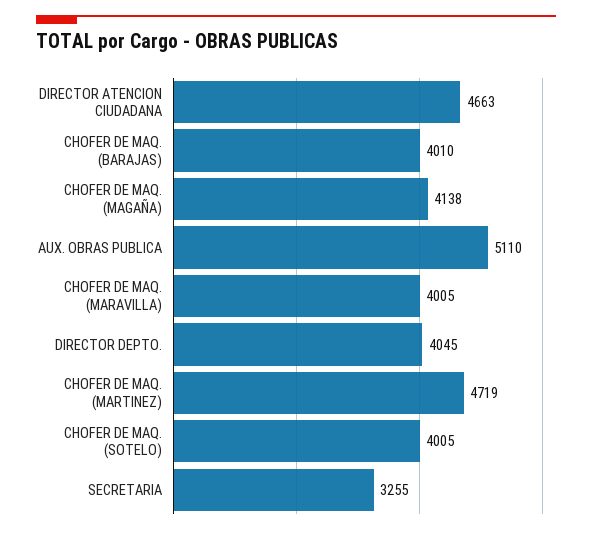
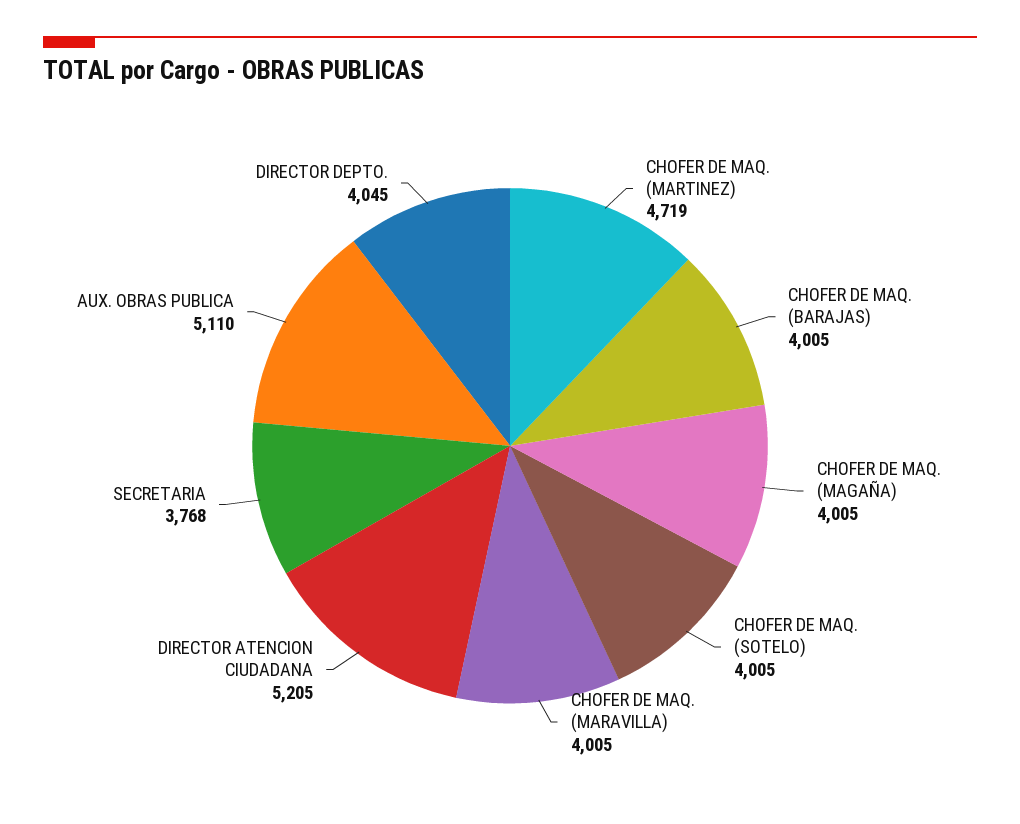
DIRECTOR ATENCION CIUDADANA: 4663 -> 5205
CHOFER DE MAQ. (BARAJAS): 4010 -> 4005
CHOFER DE MAQ. (MAGAÑA): 4138 -> 4005
SECRETARIA: 3255 -> 3768

